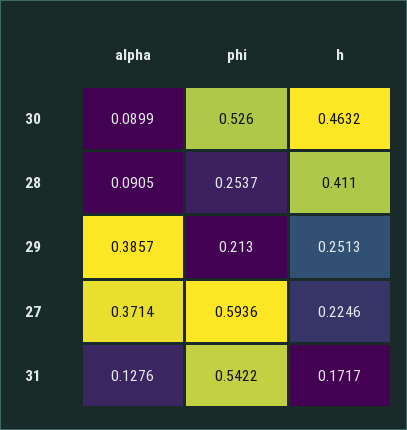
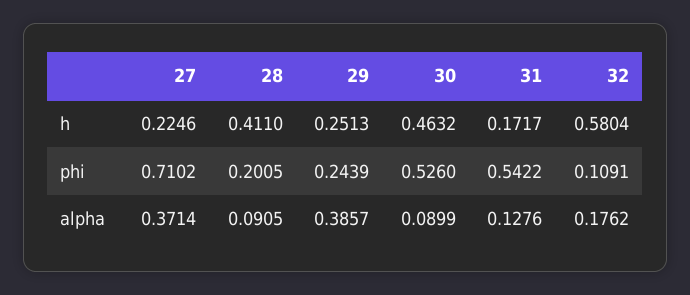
phi, 28: 0.2537 -> 0.2005
phi, 29: 0.213 -> 0.2439
phi, 27: 0.5936 -> 0.7102
h, 32: none -> 0.5804
phi, 32: none -> 0.1091
alpha, 32: none -> 0.1762

